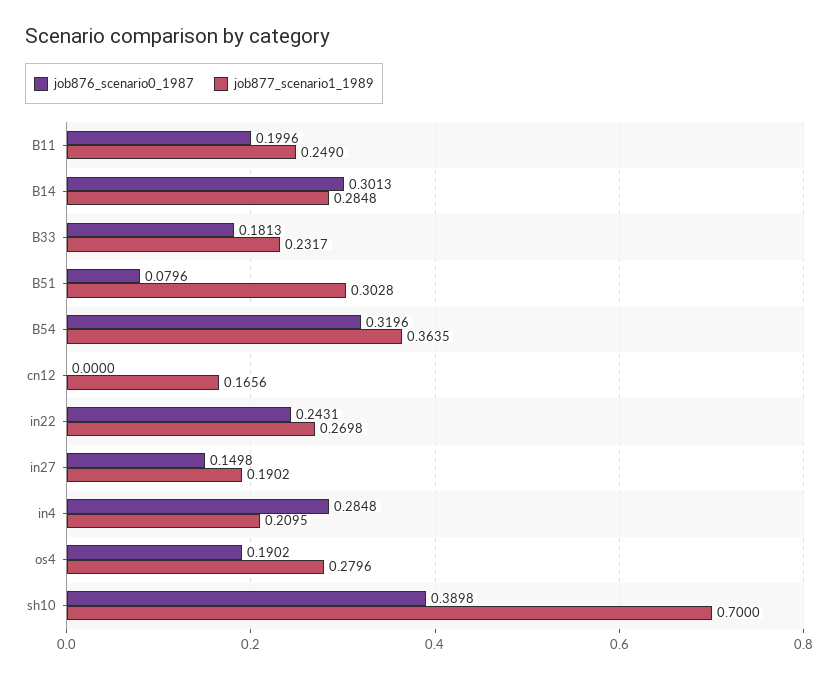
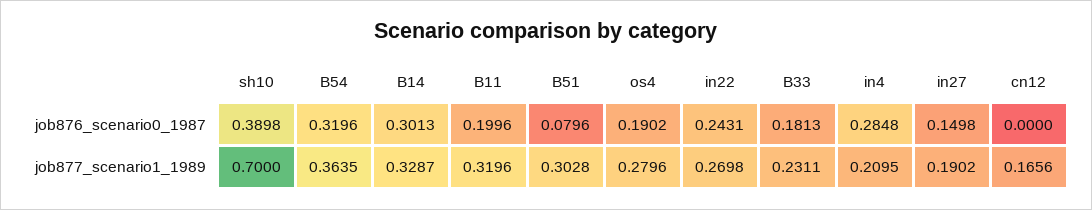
job877_scenario1_1989, B11: 0.249 -> 0.3196
job877_scenario1_1989, B14: 0.2848 -> 0.3287
job877_scenario1_1989, B33: 0.2317 -> 0.2311

